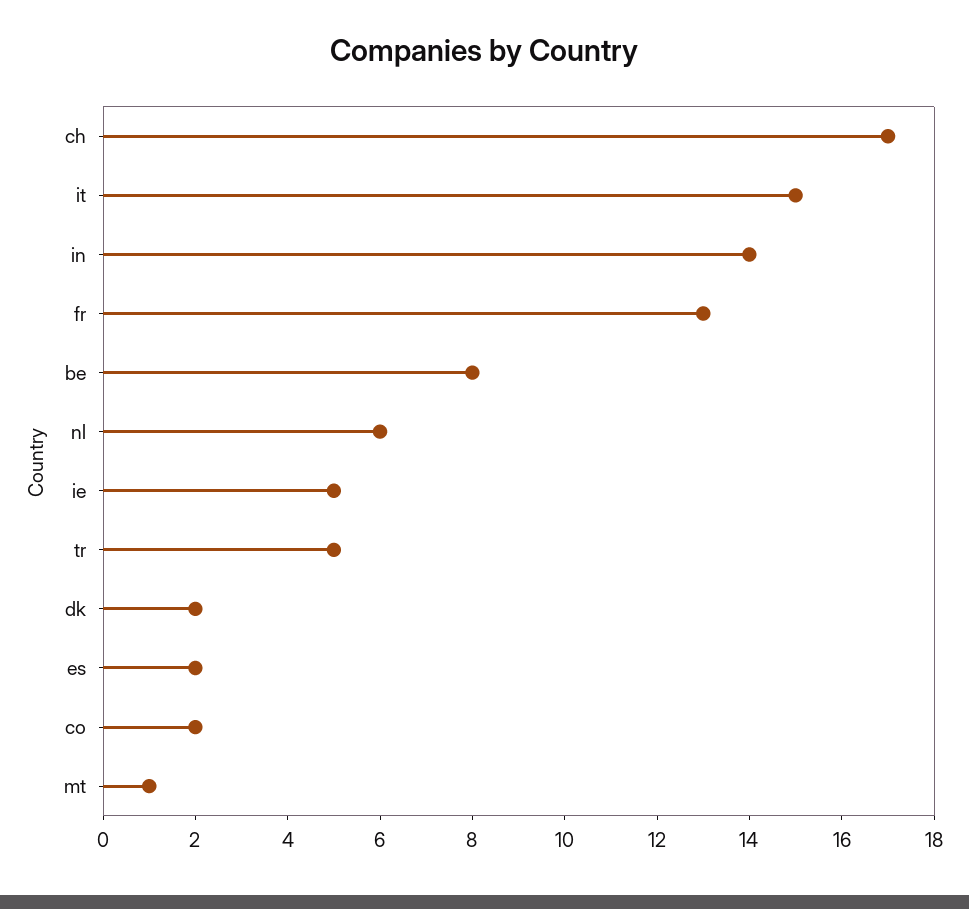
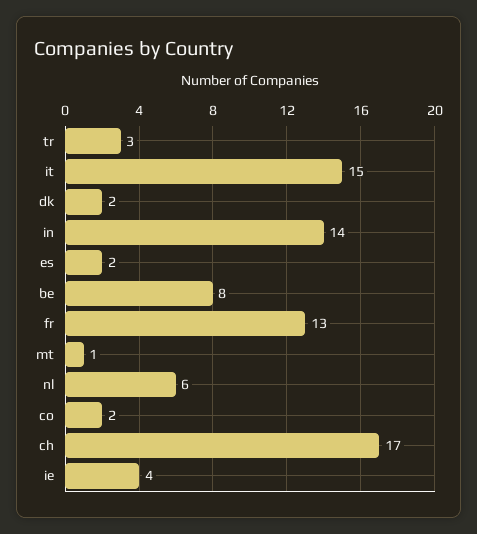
ie: 5 -> 4
tr: 5 -> 3

